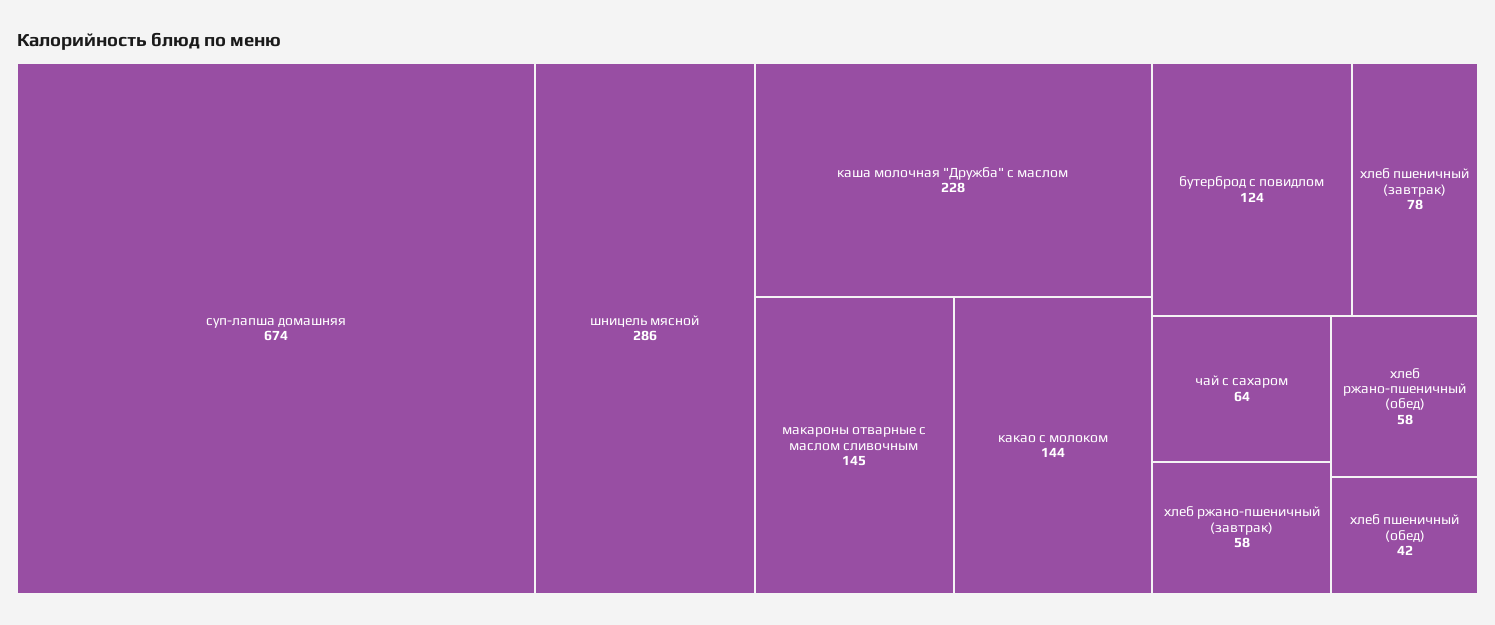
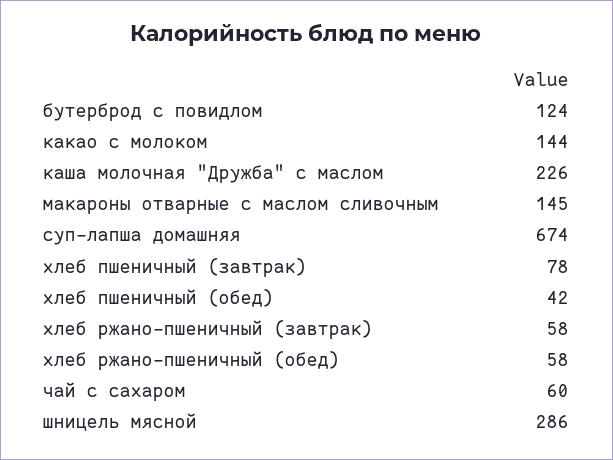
каша молочная "Дружба" с маслом: 228 -> 226
чай с сахаром: 64 -> 60

